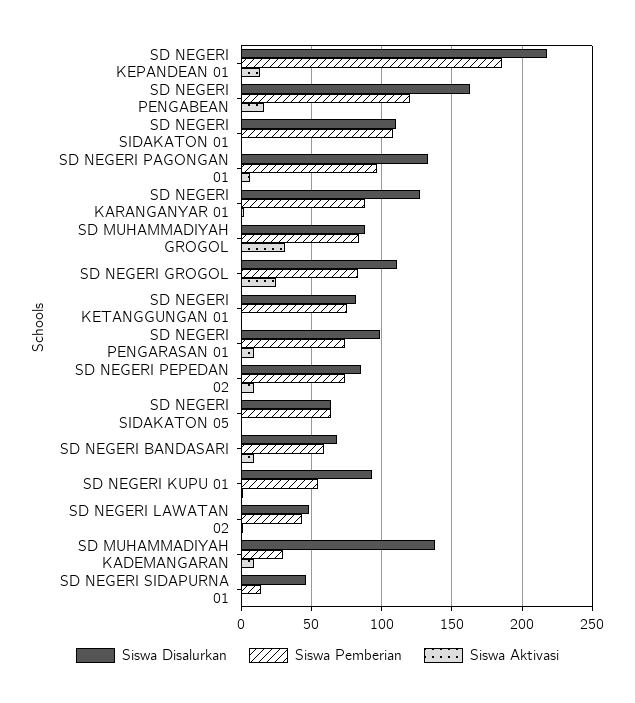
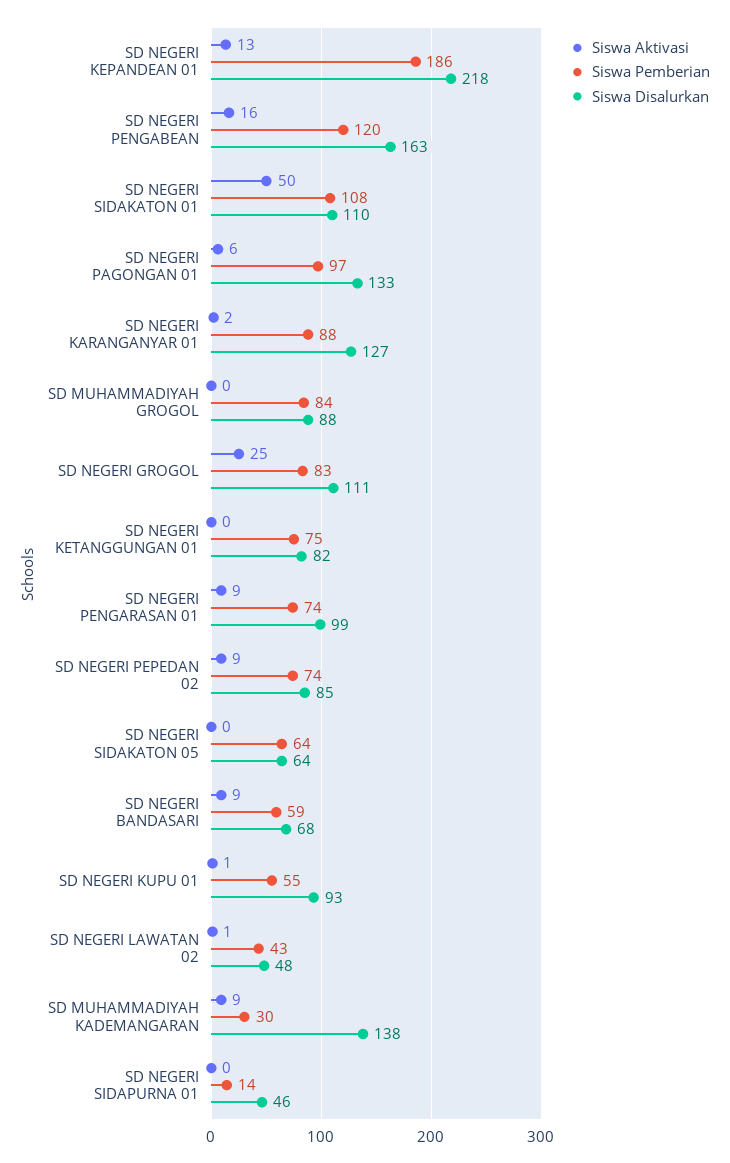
Siswa Aktivasi, SD NEGERI SIDAKATON 01: 0 -> 50
Siswa Aktivasi, SD MUHAMMADIYAH GROGOL: 30 -> 0

